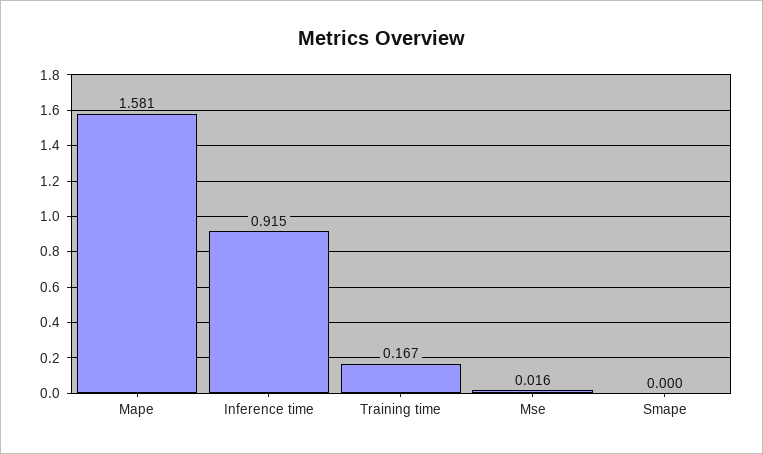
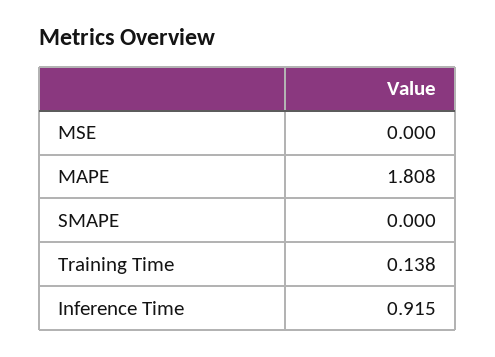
Mape: 1.581 -> 1.808
Training time: 0.167 -> 0.138
Mse: 0.016 -> 0

